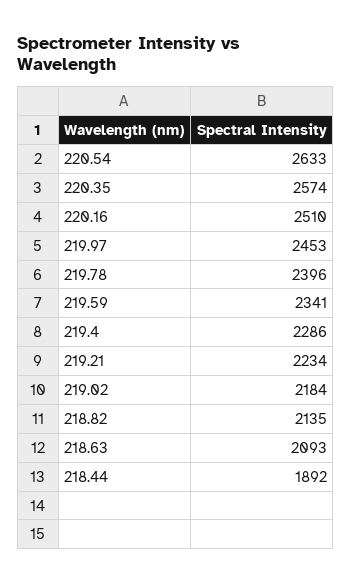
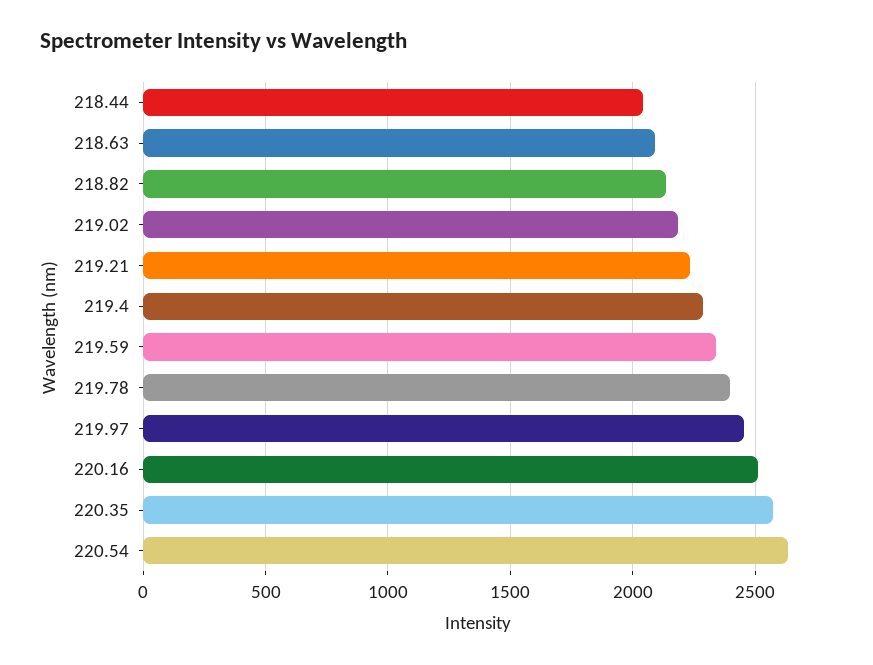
218.44: 1892 -> 2050

